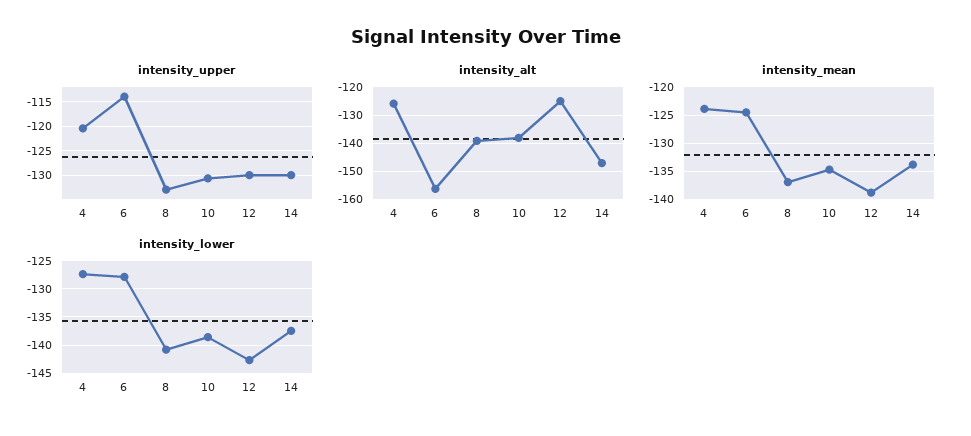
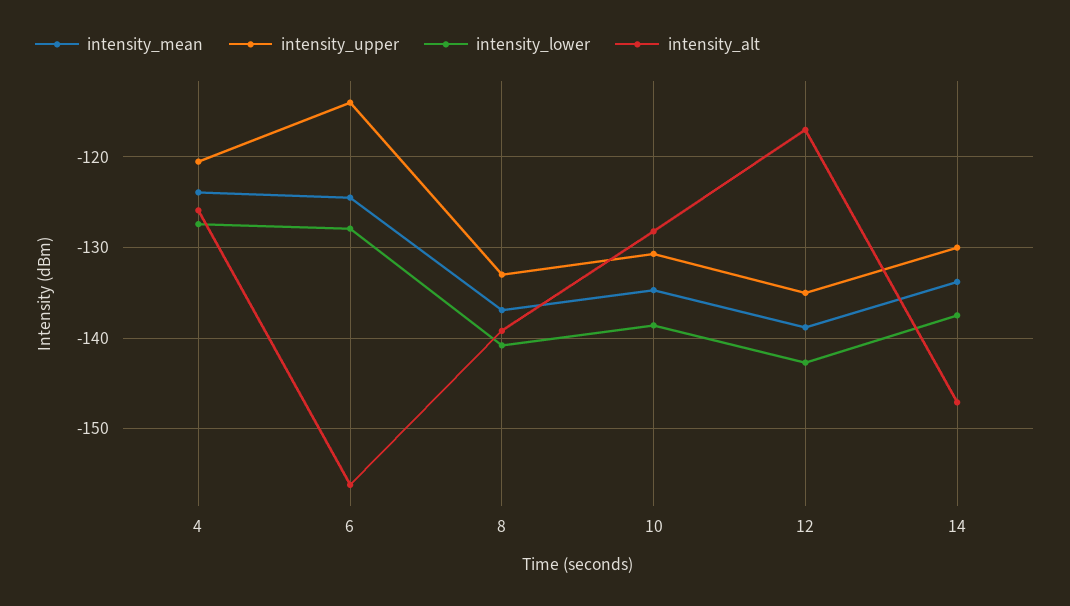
intensity_upper, 12: -130 -> -135
intensity_alt, 10: -137.5 -> -128
intensity_alt, 12: -125 -> -117

